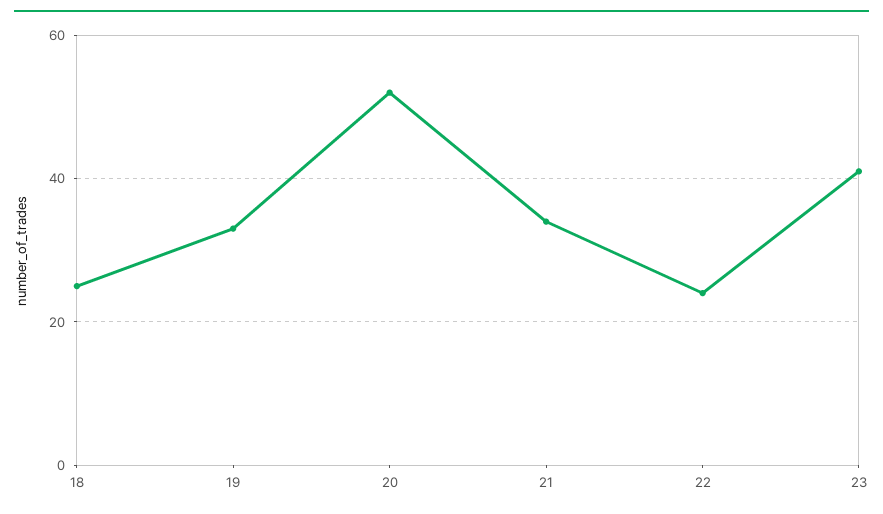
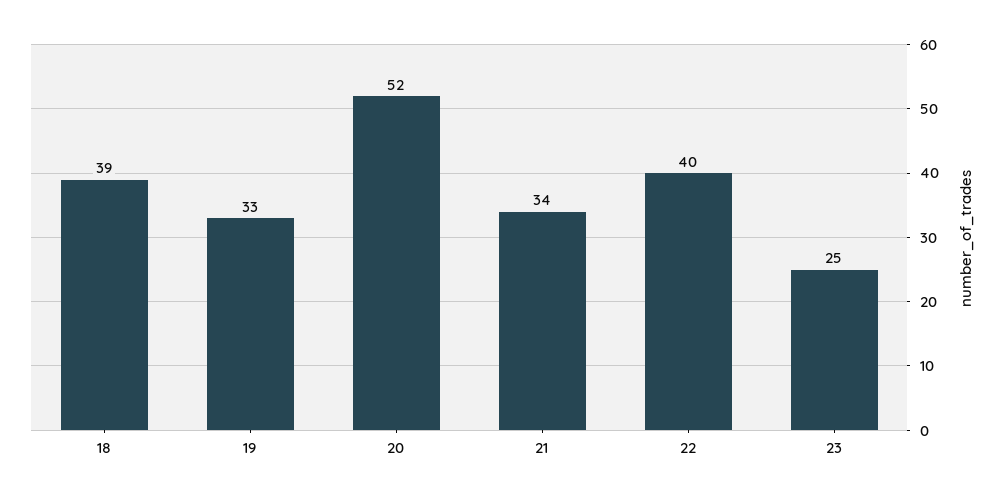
18: 25 -> 39
22: 25 -> 40
23: 40 -> 25

